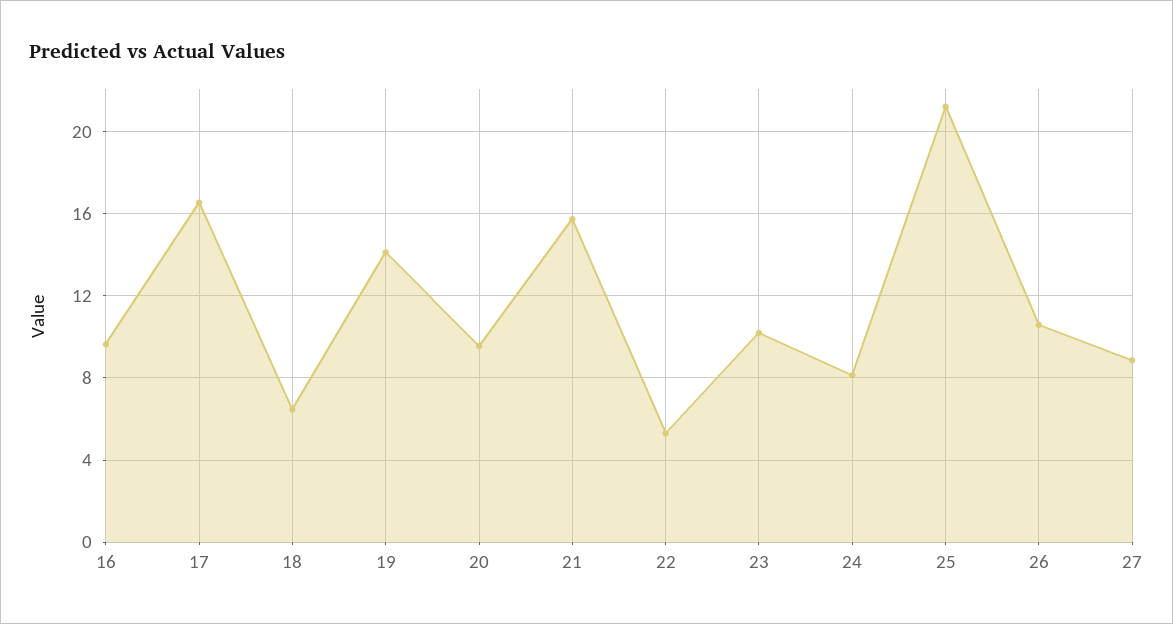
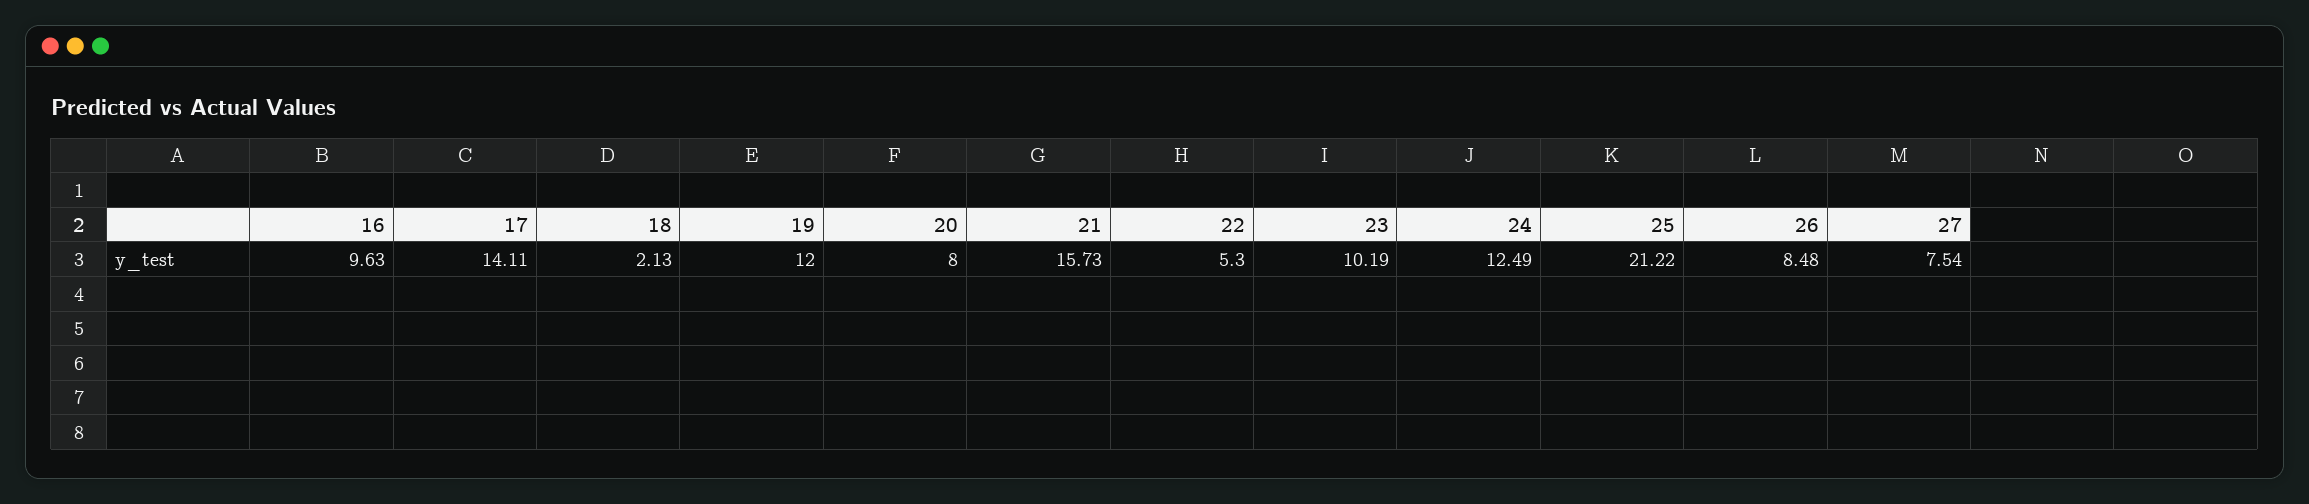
17: 16.5 -> 14.11
18: 6.5 -> 2.13
19: 14 -> 12
20: 9.5 -> 8
24: 8 -> 12.49
26: 10.5 -> 8.48
27: 9 -> 7.54

